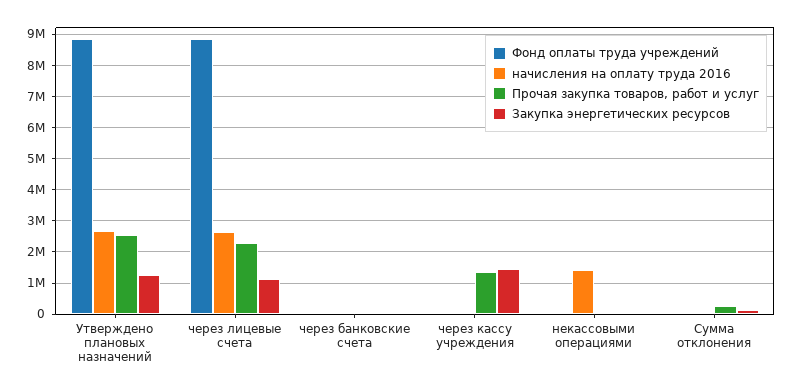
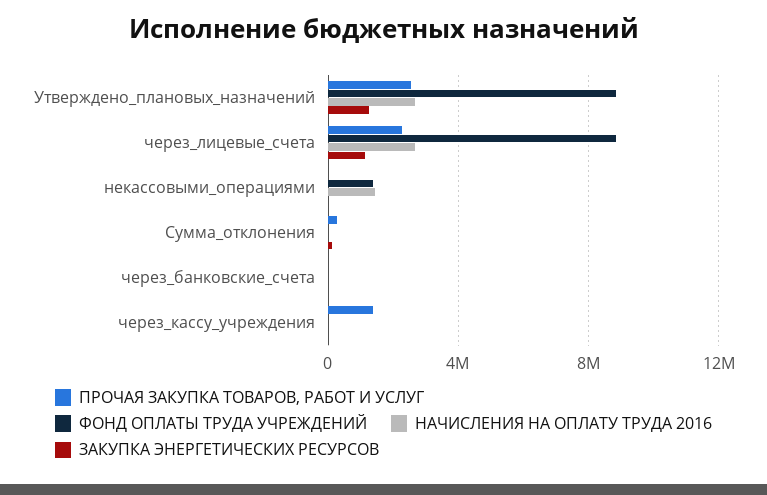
Закупка энергетических ресурсов, через кассу учреждения: 1400000 -> 0
Фонд оплаты труда учреждений, некассовыми операциями: 0 -> 1500000

